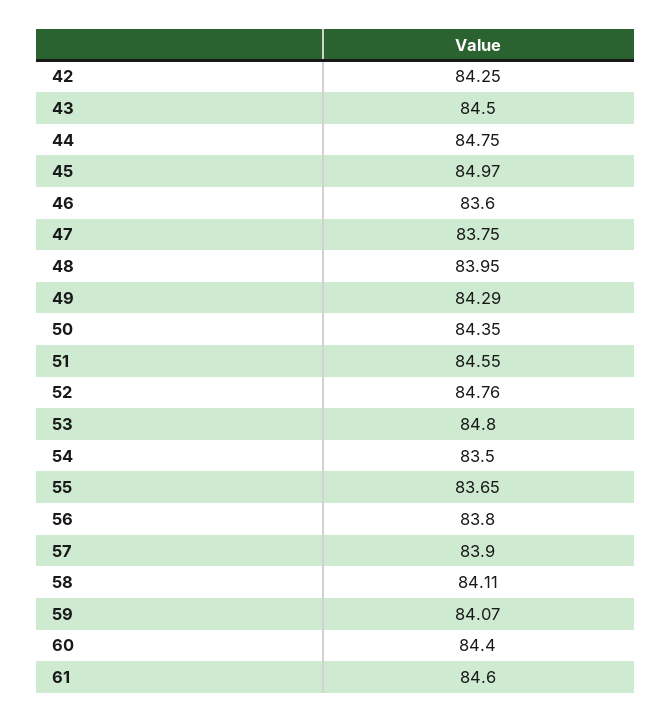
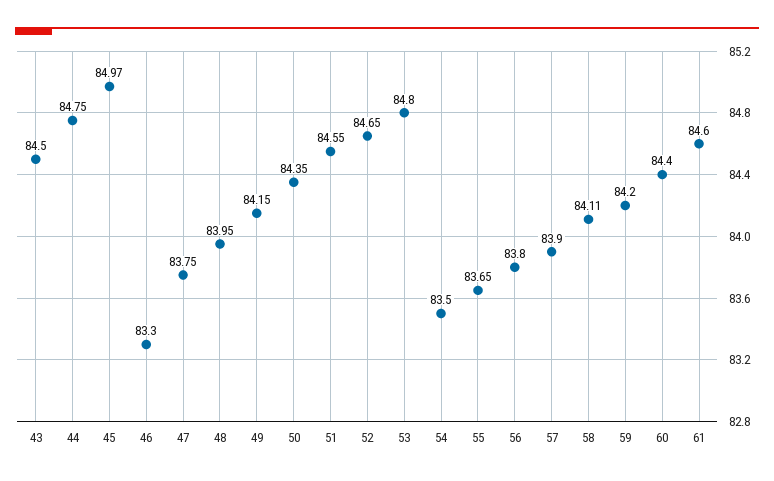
42: 84.25 -> none
46: 83.6 -> 83.3
49: 84.29 -> 84.15
52: 84.76 -> 84.65
59: 84.07 -> 84.2

